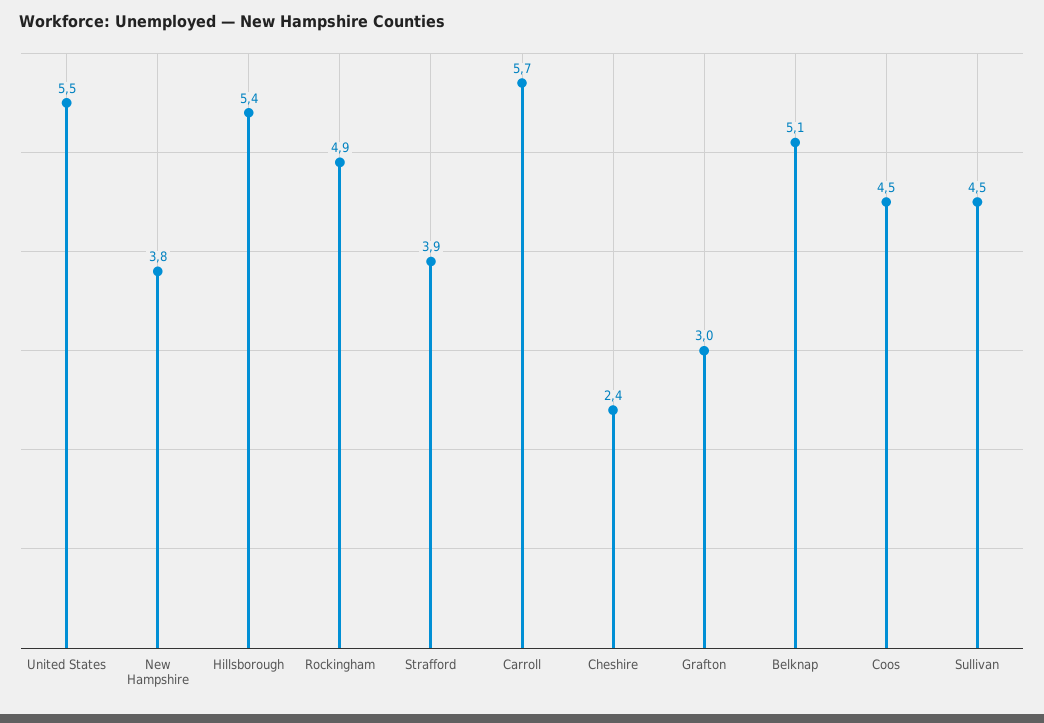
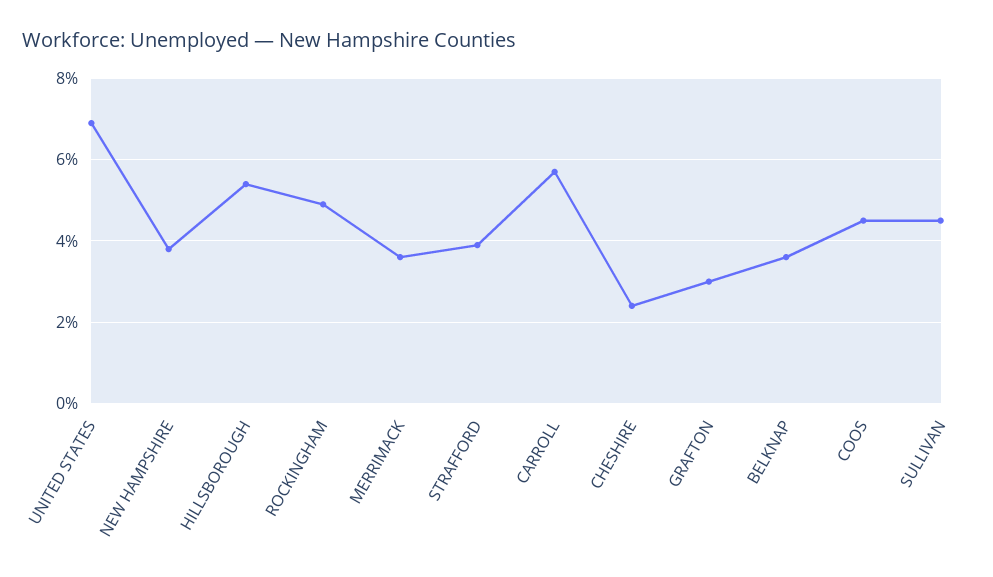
United States: 5.5 -> 7
Belknap: 5.1 -> 3.5
MERRIMACK: none -> 3.5

